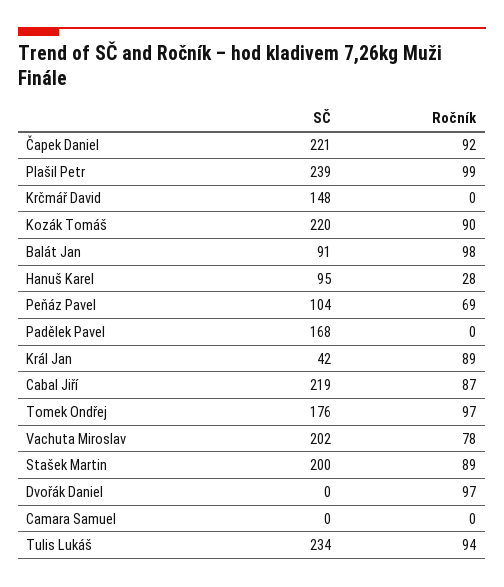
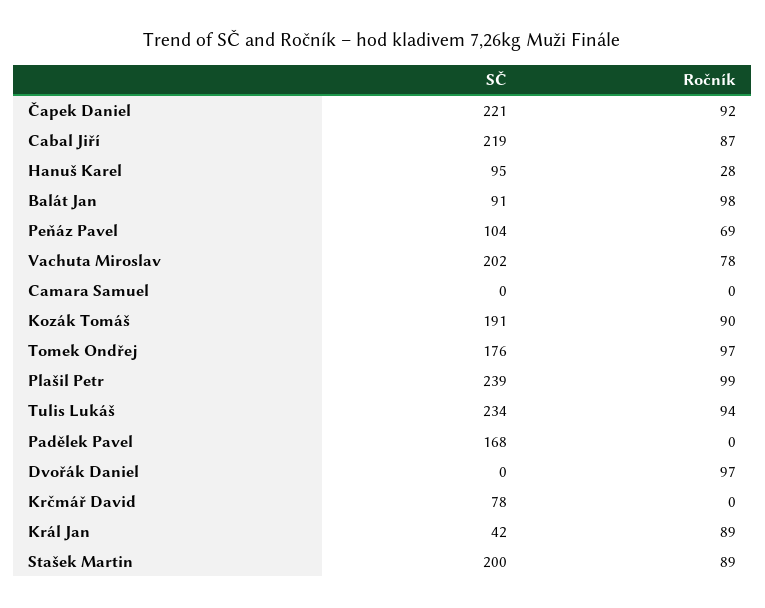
SČ, Krčmář David: 148 -> 78
SČ, Kozák Tomáš: 220 -> 191

